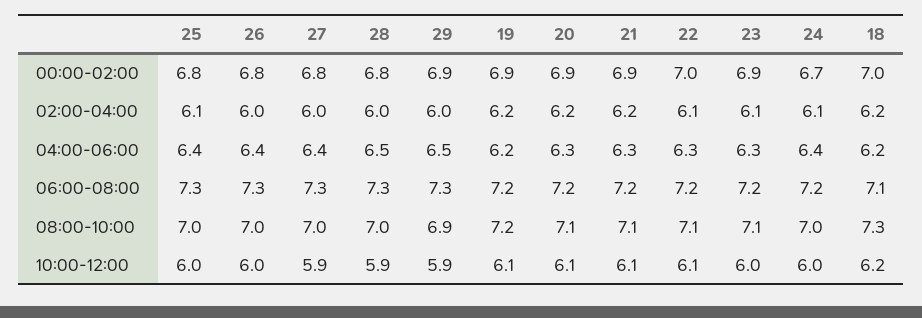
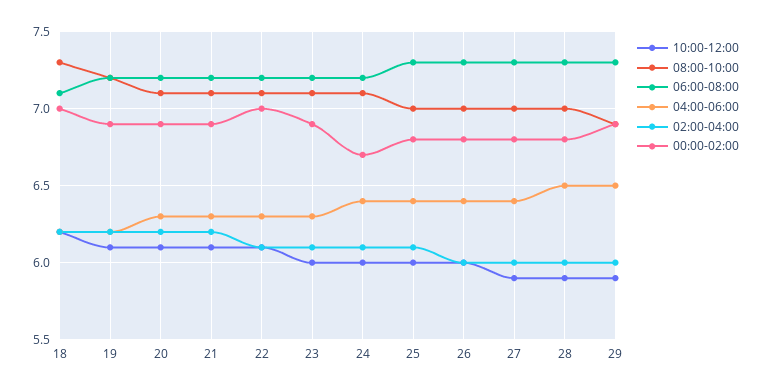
08:00-10:00, 24: 7 -> 7.1

